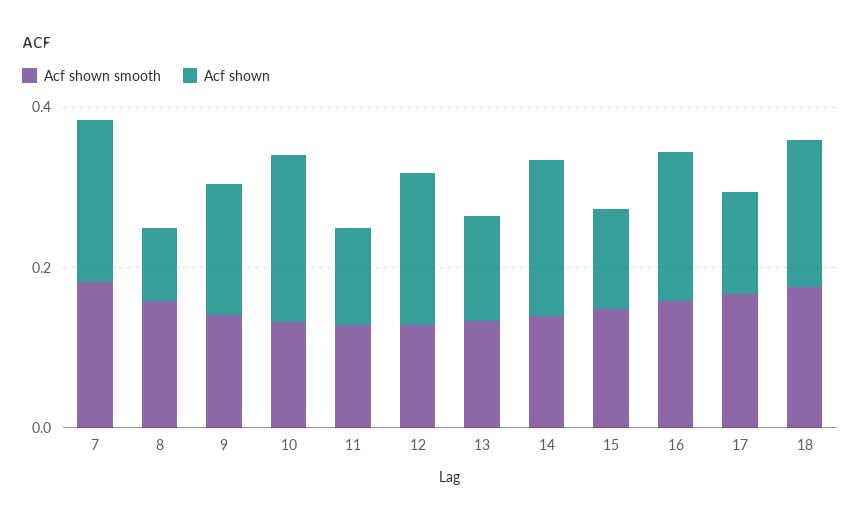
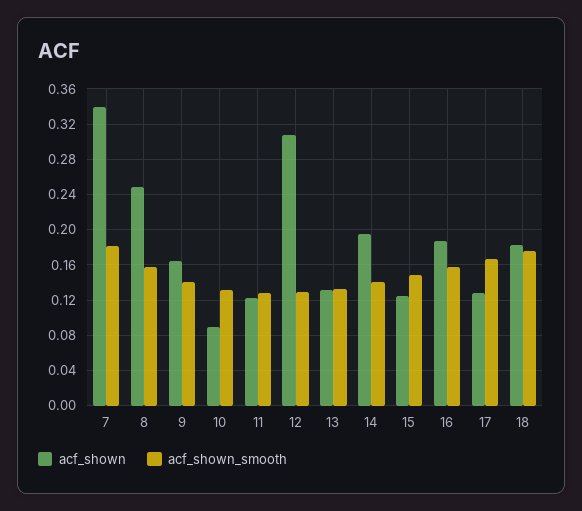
Acf shown, 7: 0.2 -> 0.34
Acf shown, 8: 0.1 -> 0.25
Acf shown, 10: 0.2 -> 0.09
Acf shown, 12: 0.2 -> 0.31

